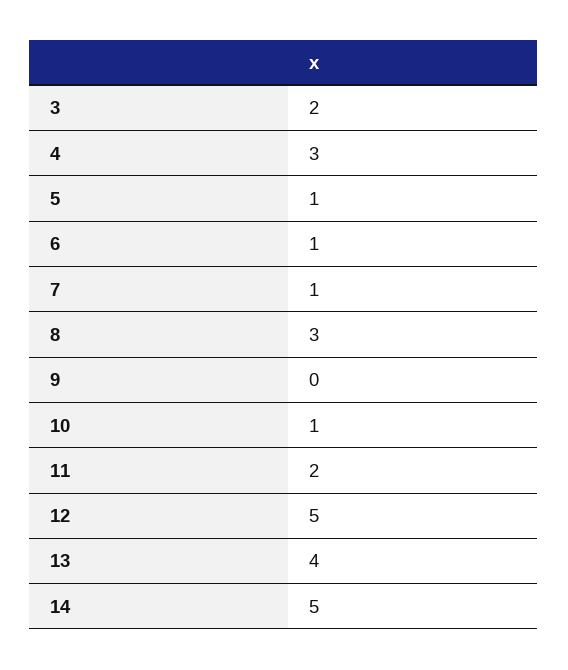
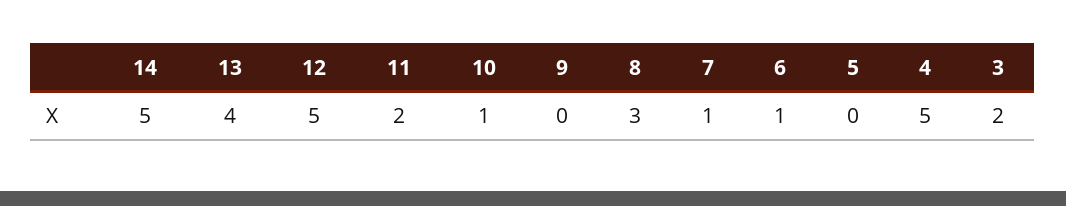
4: 3 -> 5
5: 1 -> 0

